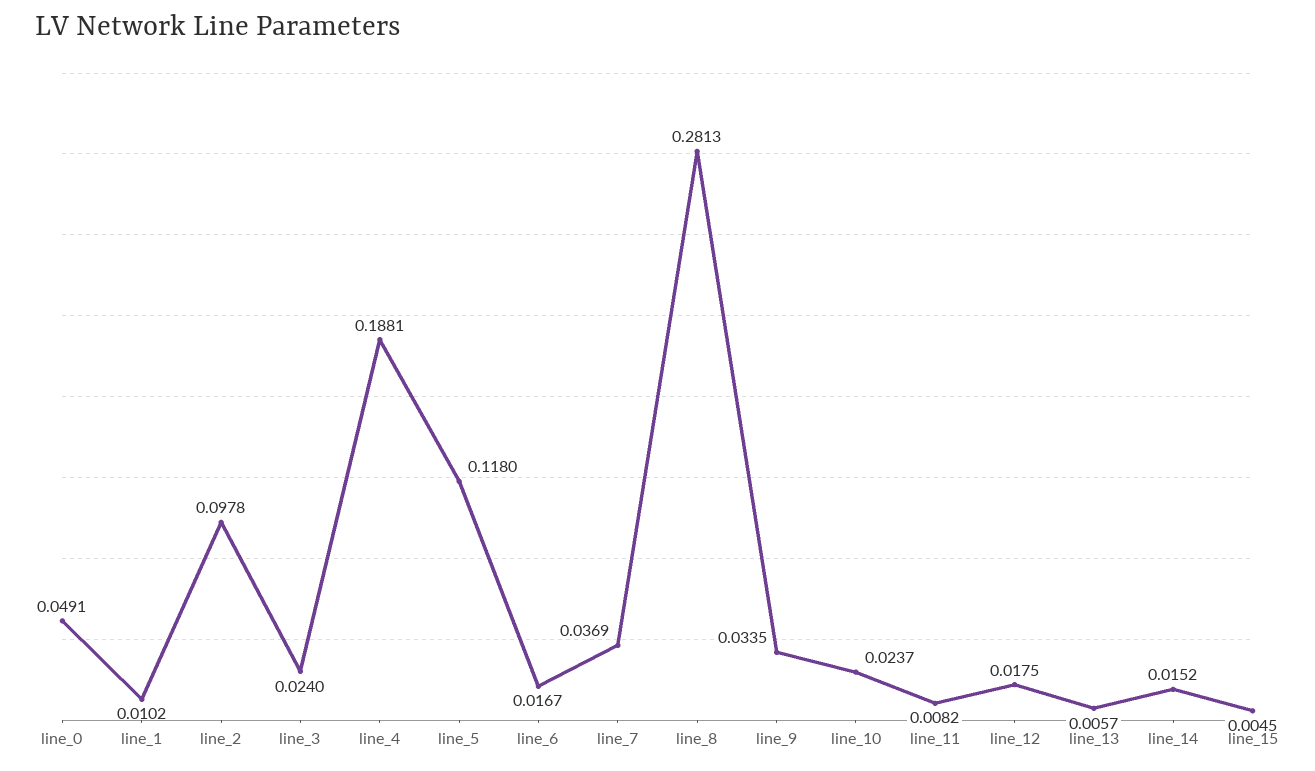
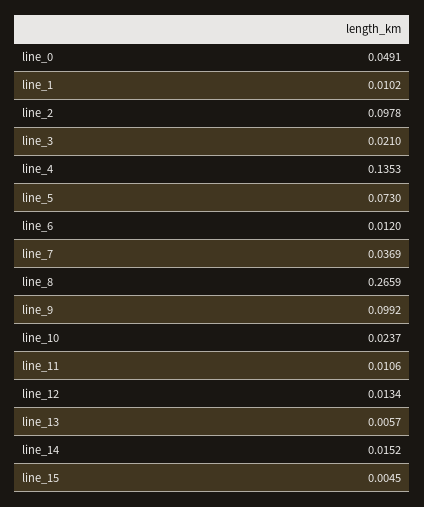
line_3: 0.024 -> 0.021
line_4: 0.1881 -> 0.1353
line_5: 0.118 -> 0.073
line_6: 0.0167 -> 0.012
line_8: 0.2813 -> 0.2659
line_9: 0.0335 -> 0.0992
line_11: 0.0082 -> 0.0106
line_12: 0.0175 -> 0.0134

